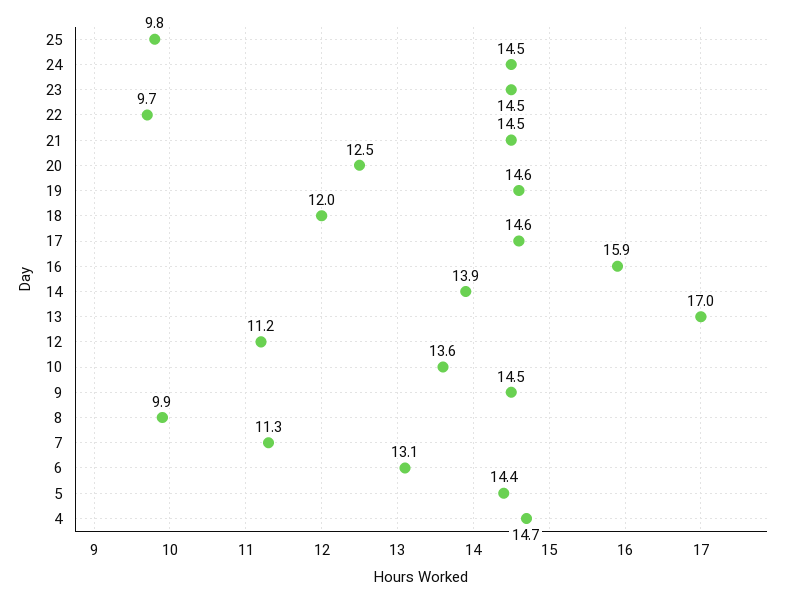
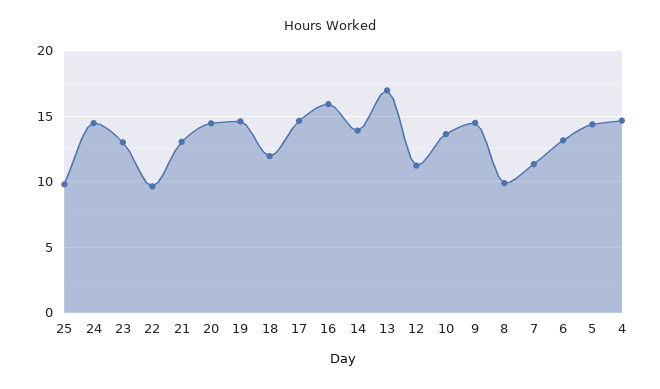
23: 14.5 -> 13
21: 14.5 -> 13
20: 12.5 -> 14.5

